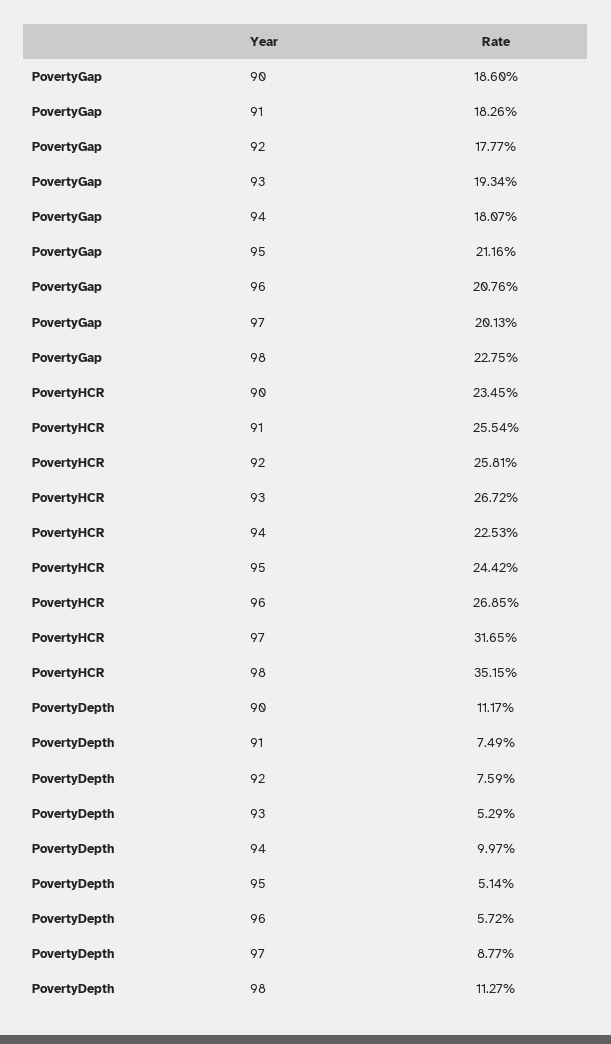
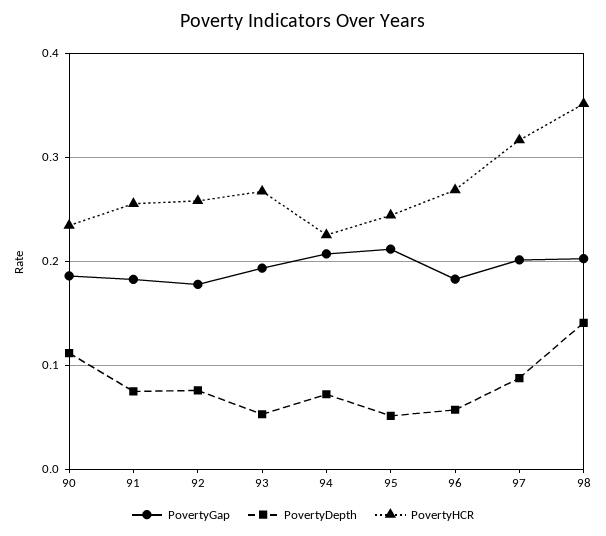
PovertyGap, 94: 0.1807 -> 0.21
PovertyGap, 96: 0.2076 -> 0.18
PovertyGap, 98: 0.2275 -> 0.2
PovertyDepth, 94: 0.0997 -> 0.07
PovertyDepth, 98: 0.1127 -> 0.14

